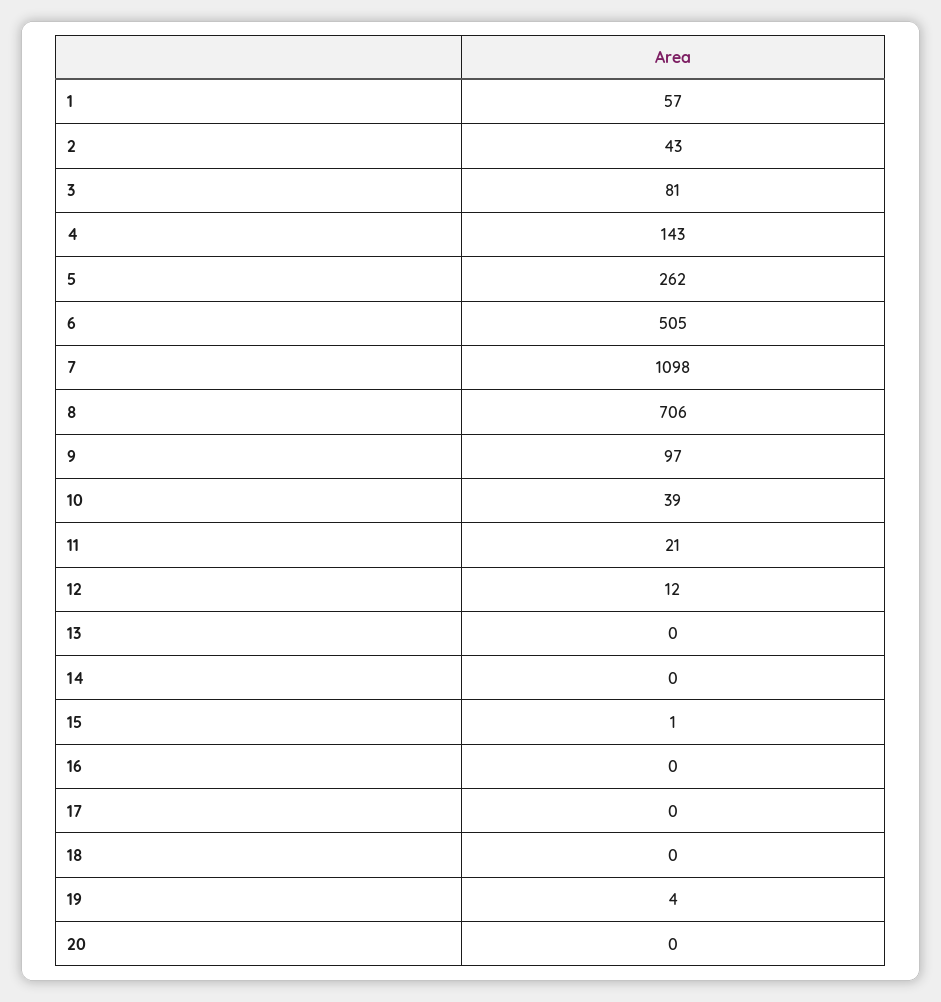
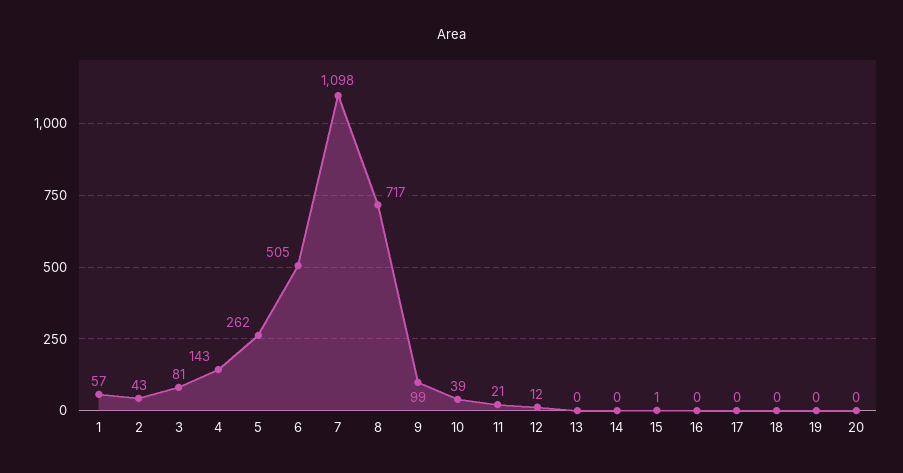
8: 706 -> 717
9: 97 -> 99
19: 4 -> 0

